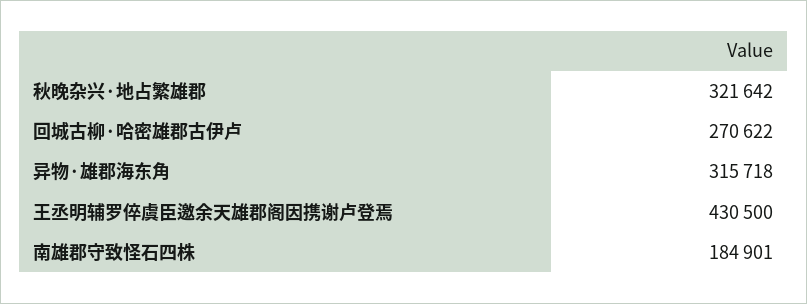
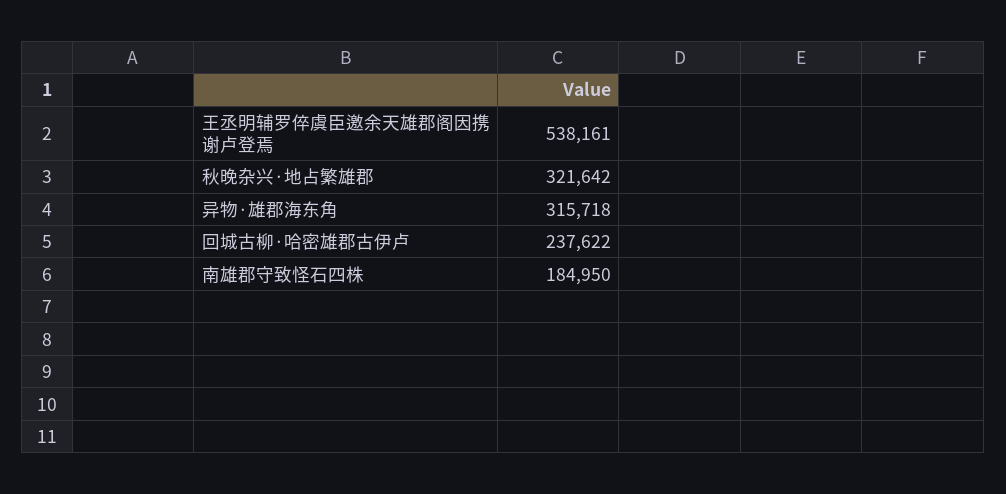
回城古柳·哈密雄郡古伊卢: 270622 -> 237622
王丞明辅罗倅虞臣邀余天雄郡阁因携谢卢登焉: 430500 -> 538161
南雄郡守致怪石四株: 184901 -> 184950

